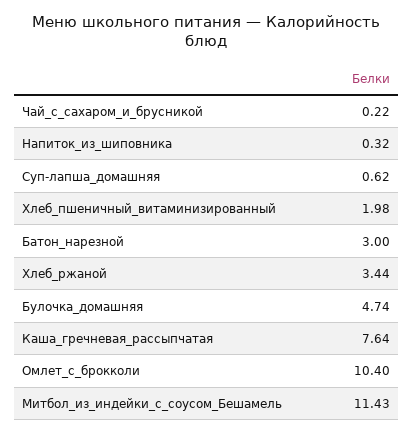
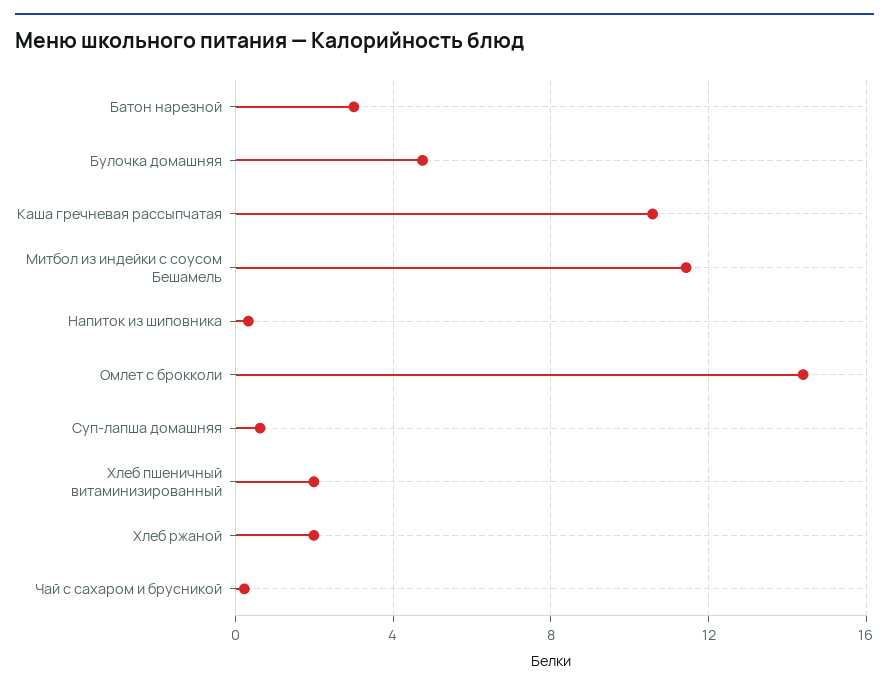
Хлеб_ржаной: 3.44 -> 2
Каша_гречневая_рассыпчатая: 7.64 -> 10.5
Омлет_с_брокколи: 10.4 -> 14.5

